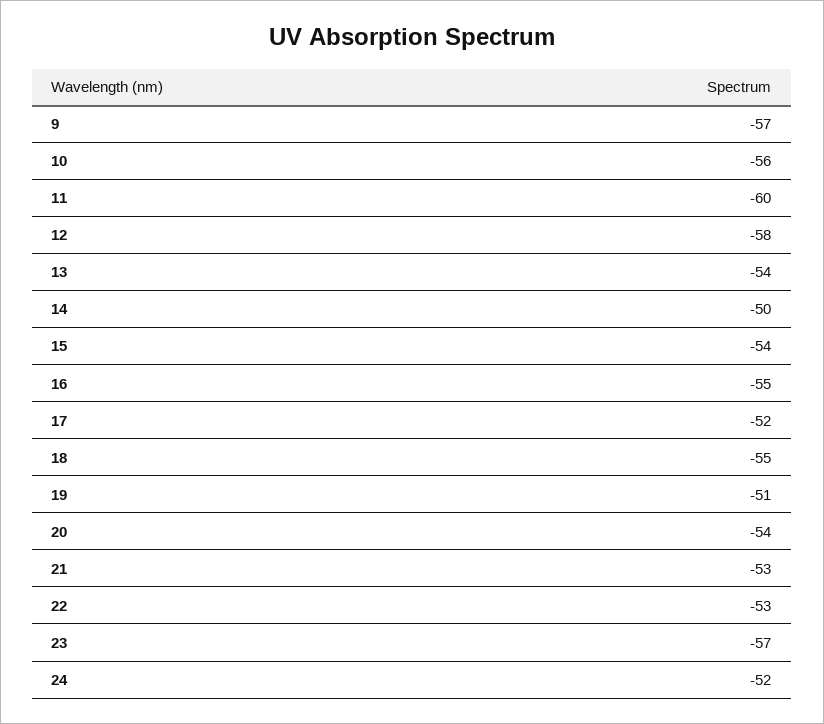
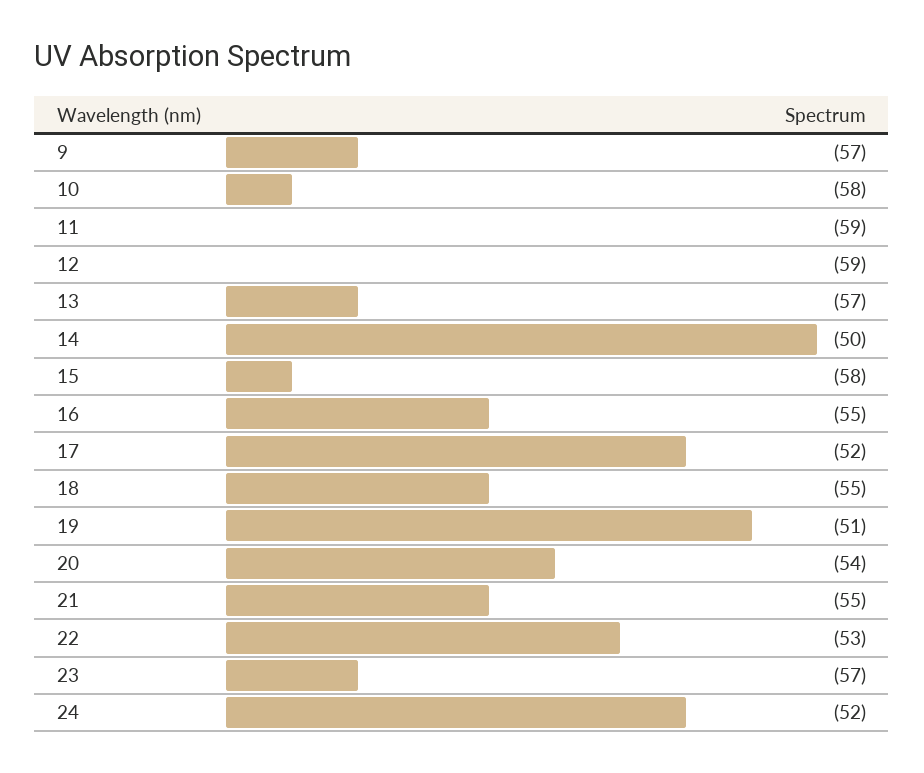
10: -56 -> -58
11: -60 -> -59
12: -58 -> -59
13: -54 -> -57
15: -54 -> -58
21: -53 -> -55

